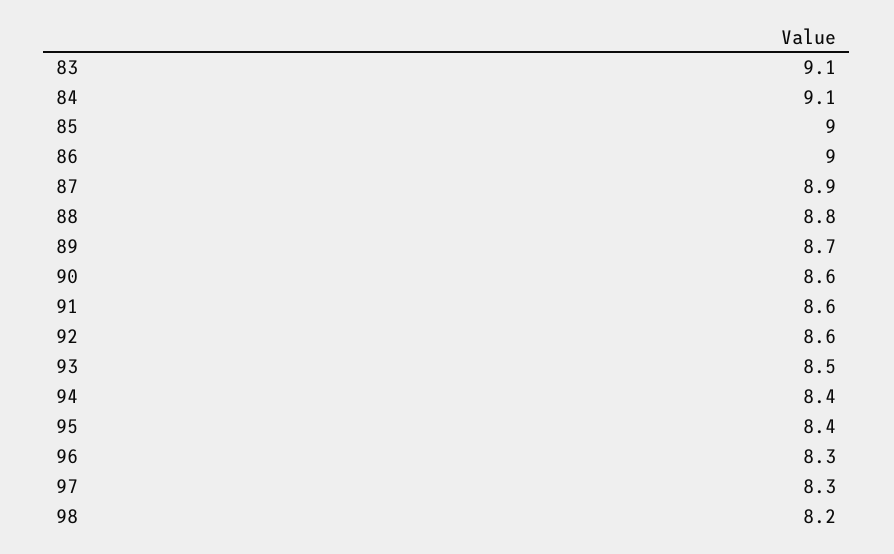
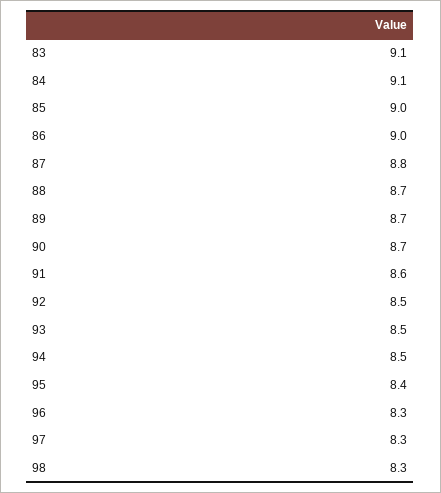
87: 8.9 -> 8.8
88: 8.8 -> 8.7
90: 8.6 -> 8.7
92: 8.6 -> 8.5
94: 8.4 -> 8.5
98: 8.2 -> 8.3

